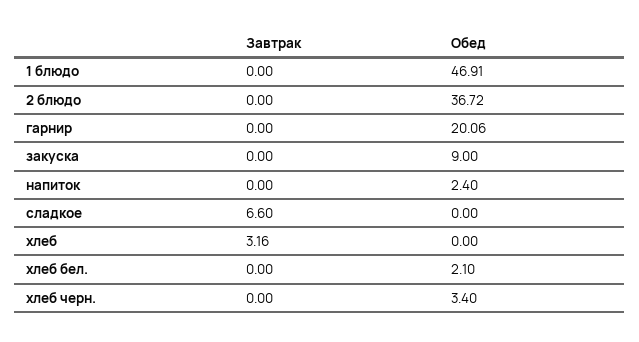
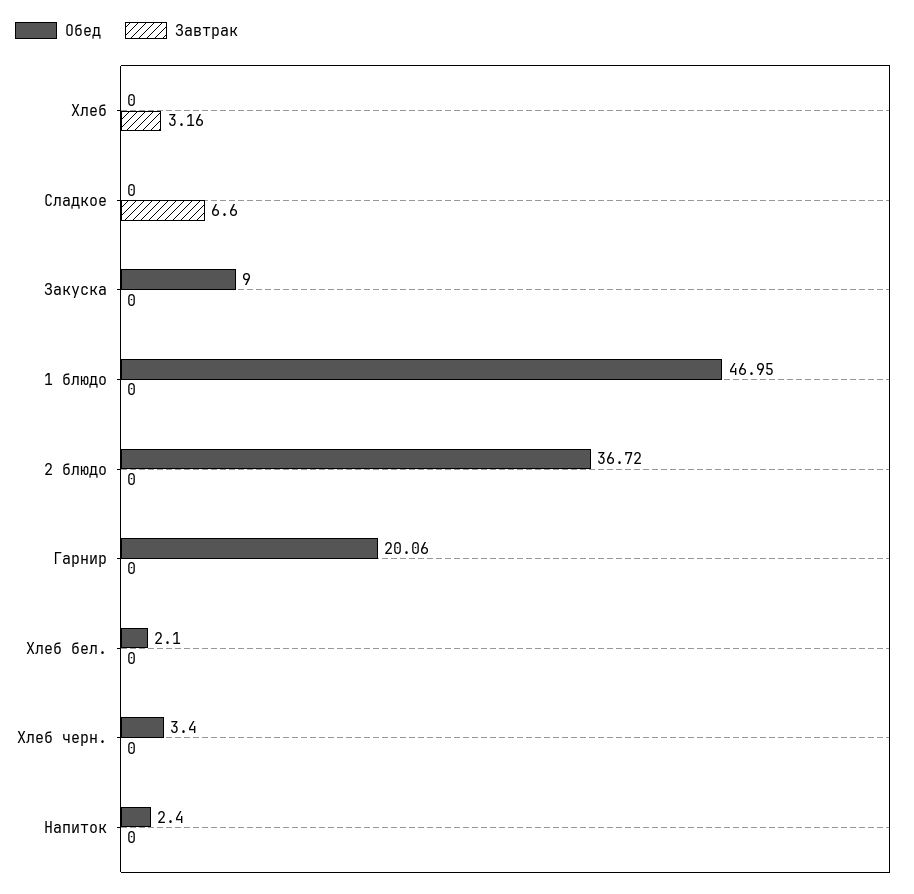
Обед, 1 блюдо: 46.91 -> 46.95

